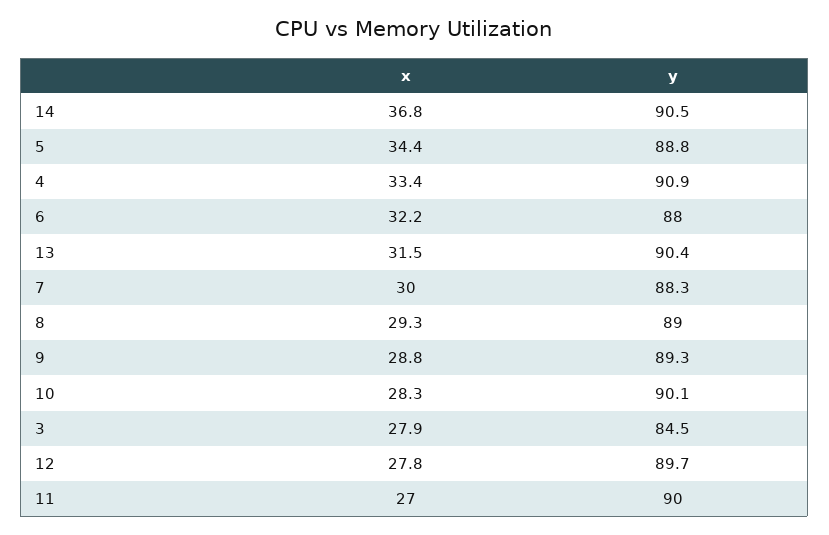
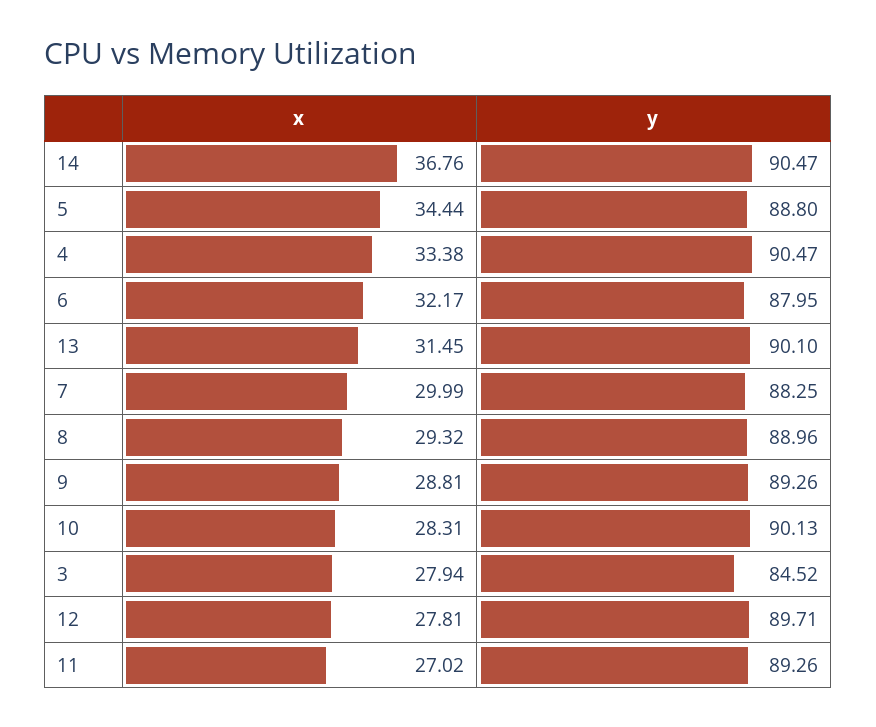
y, 4: 90.9 -> 90.47
y, 13: 90.4 -> 90.1
y, 11: 90 -> 89.26

